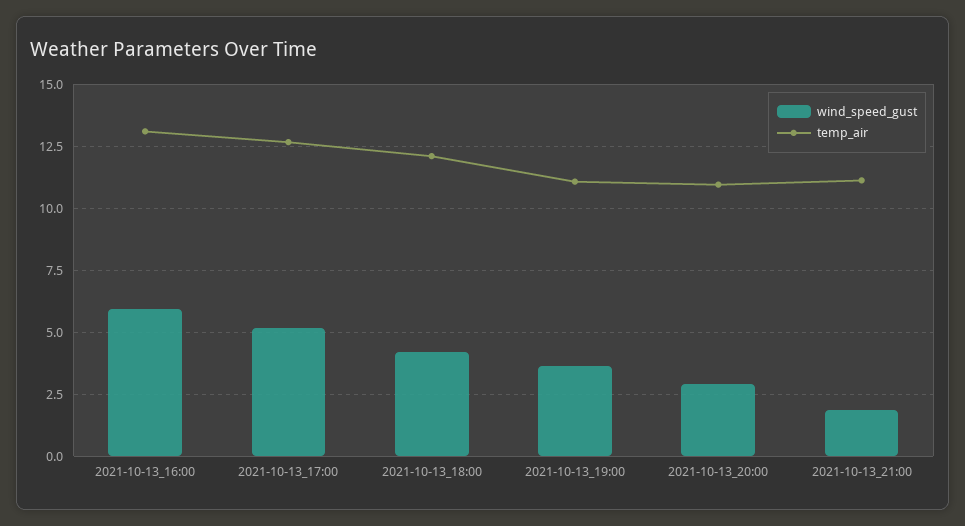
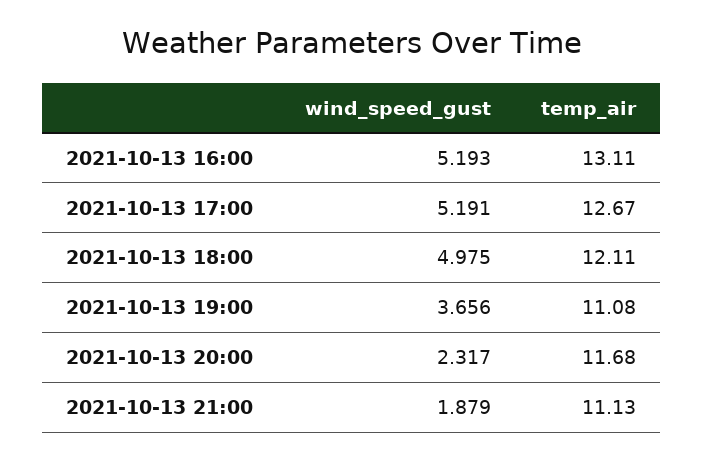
wind_speed_gust, 2021-10-13_16:00: 6 -> 5.193
wind_speed_gust, 2021-10-13_18:00: 4.25 -> 4.975
wind_speed_gust, 2021-10-13_20:00: 3 -> 2.317
temp_air, 2021-10-13_20:00: 11 -> 11.68

